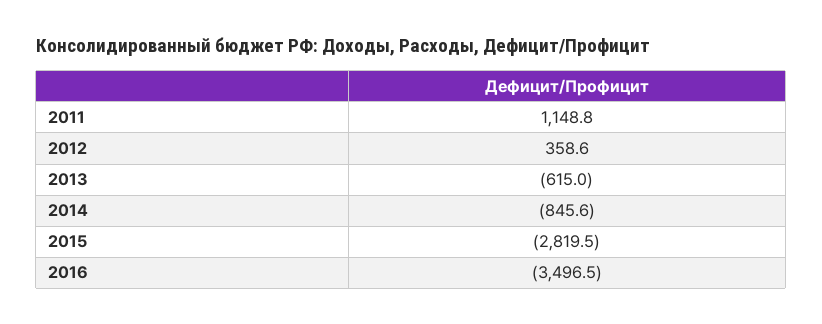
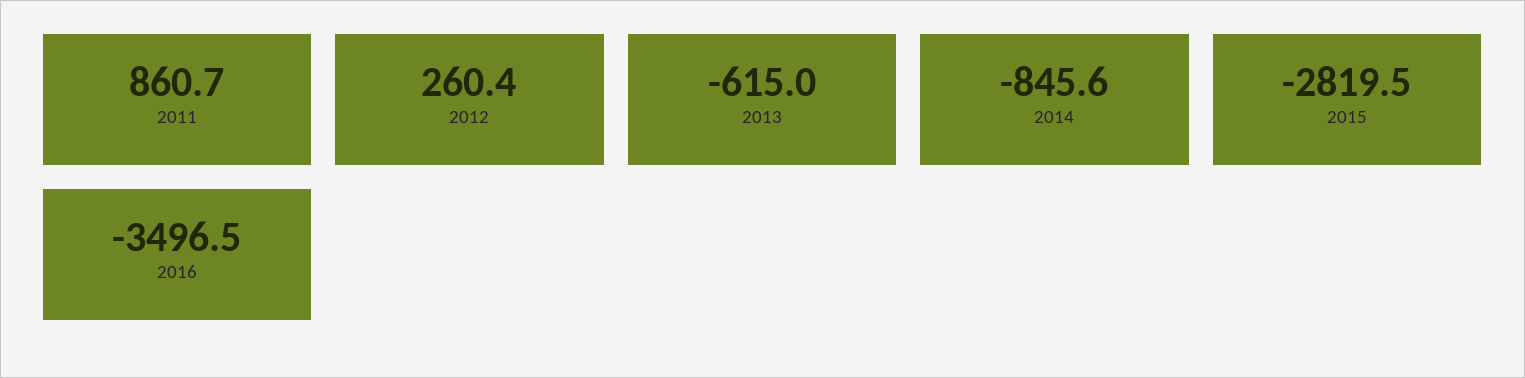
2011: 1148.8 -> 860.7
2012: 358.6 -> 260.4

